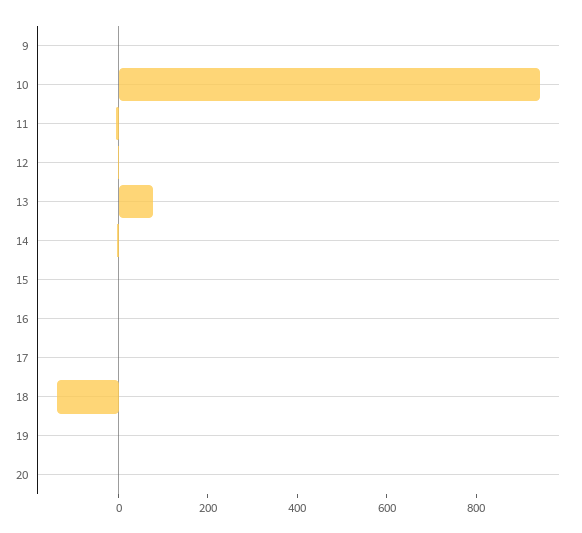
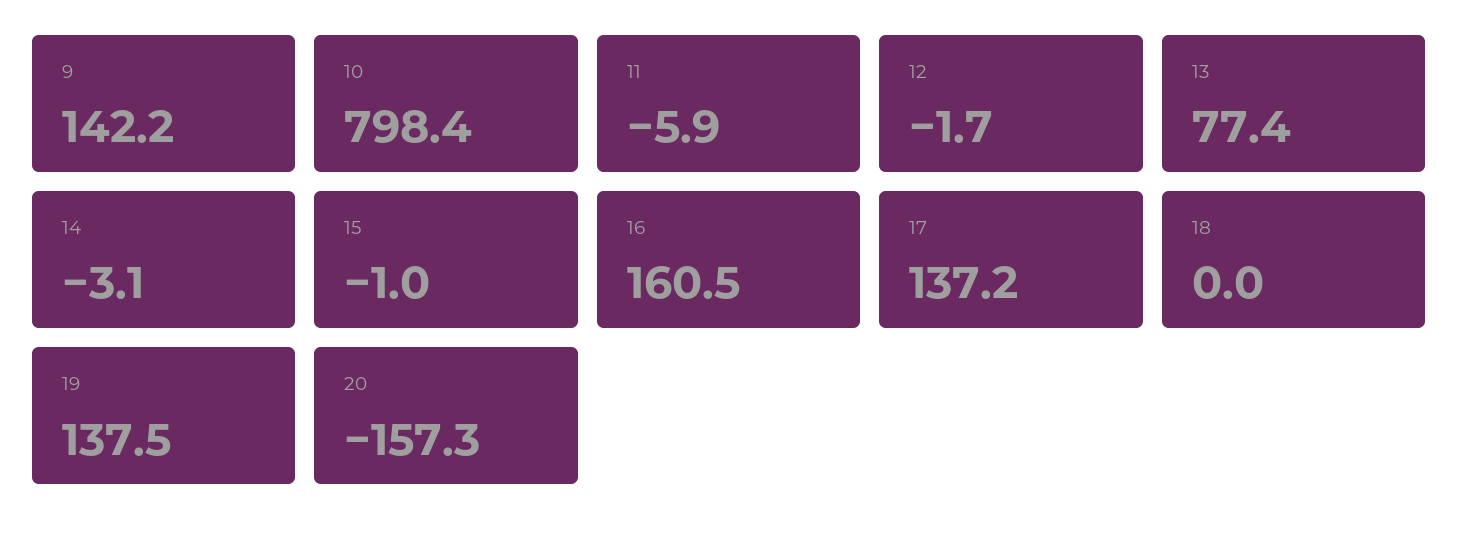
9: 0 -> 142.2
10: 950 -> 798.4
16: 0 -> 160.5
17: 0 -> 137.2
18: -150 -> 0
19: 0 -> 137.5
20: 0 -> -157.3

